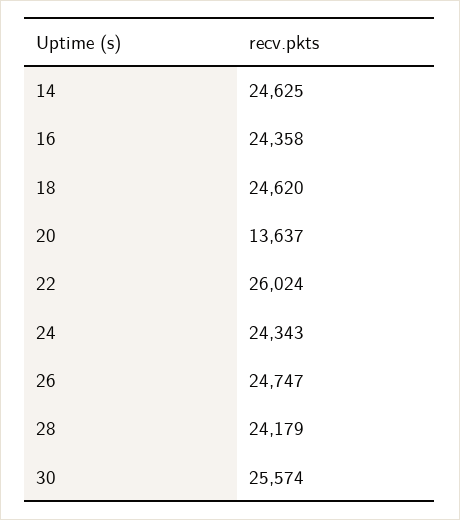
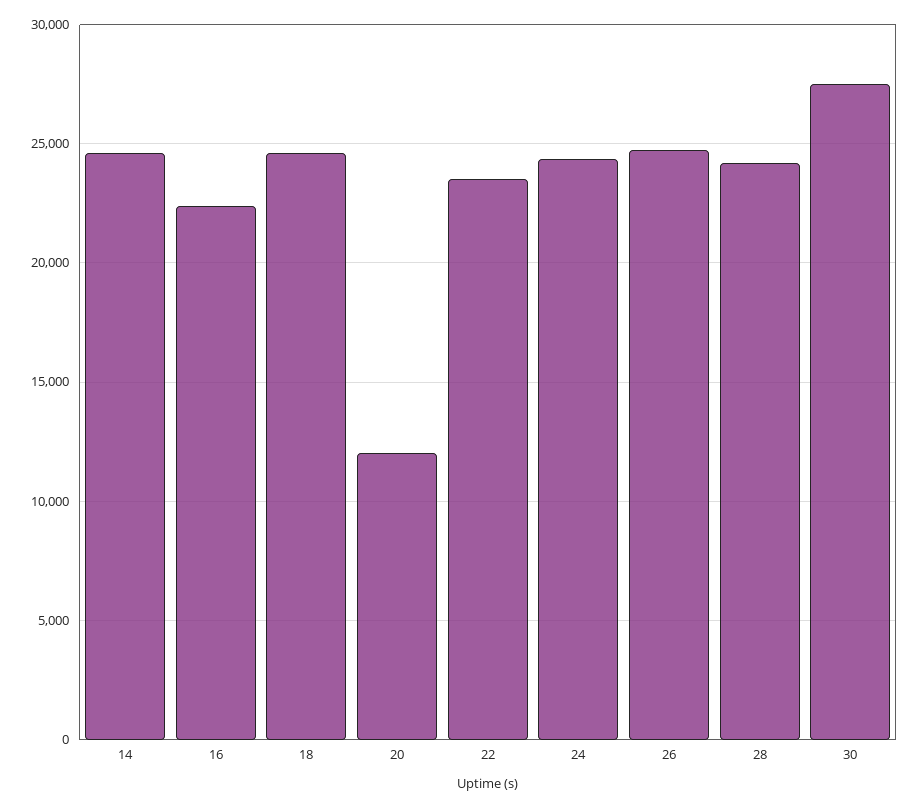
16: 24358 -> 22500
20: 13637 -> 12000
22: 26024 -> 23500
30: 25574 -> 27500

